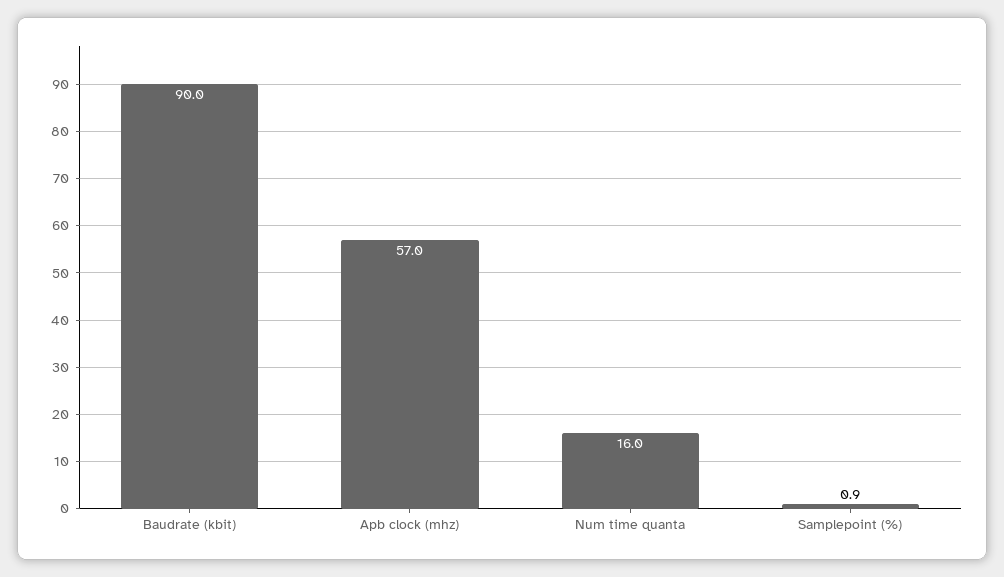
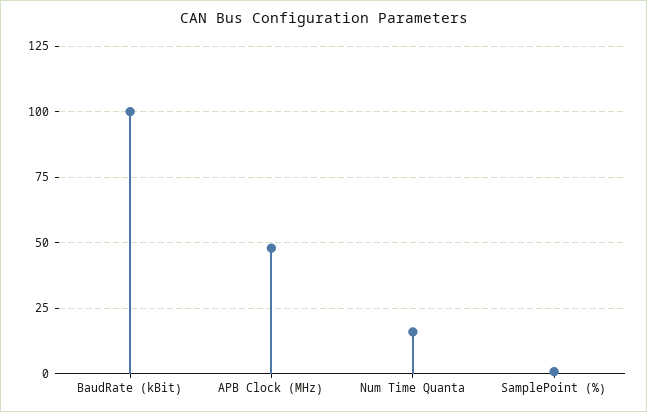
Baudrate (kbit): 90 -> 100
Apb clock (mhz): 57 -> 47.5

